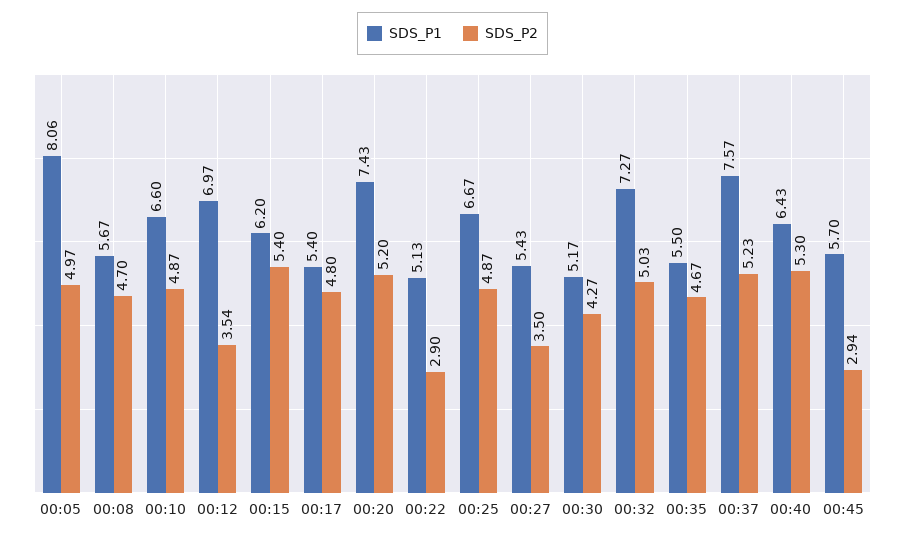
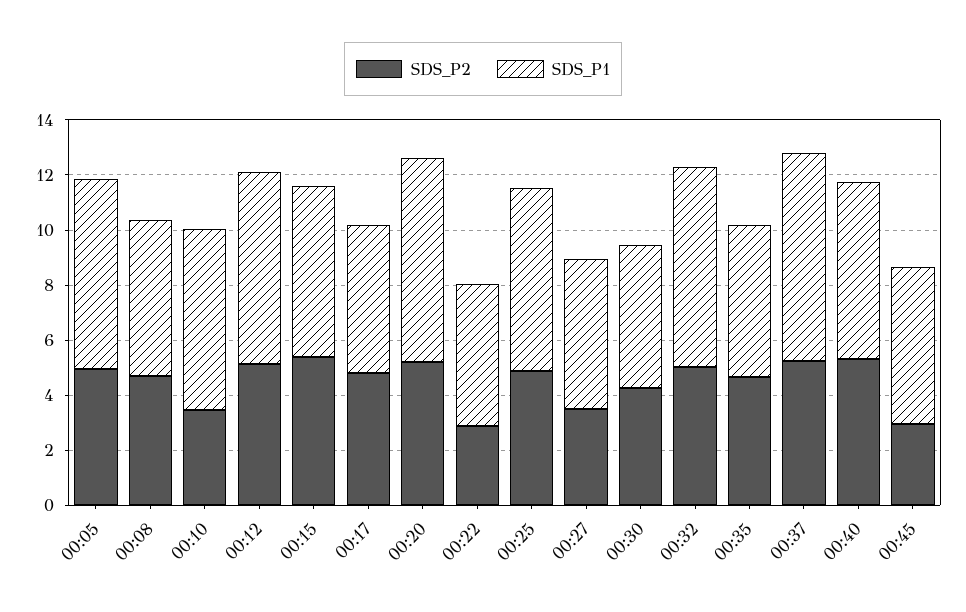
SDS_P1, 00:05: 8.06 -> 7
SDS_P2, 00:10: 4.87 -> 3.5
SDS_P2, 00:12: 3.54 -> 5

